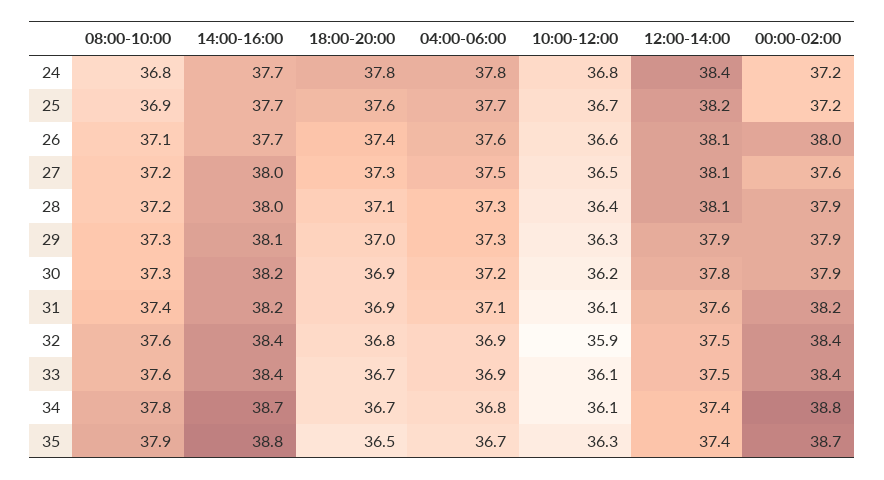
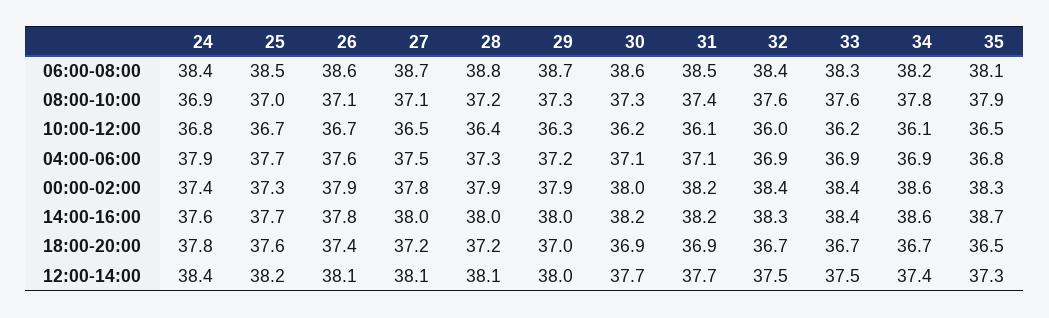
08:00-10:00, 24: 36.8 -> 36.9
14:00-16:00, 24: 37.7 -> 37.6
04:00-06:00, 24: 37.8 -> 37.9
00:00-02:00, 24: 37.2 -> 37.4
08:00-10:00, 25: 36.9 -> 37
00:00-02:00, 25: 37.2 -> 37.3
14:00-16:00, 26: 37.7 -> 37.8
10:00-12:00, 26: 36.6 -> 36.7
00:00-02:00, 26: 38 -> 37.9
08:00-10:00, 27: 37.2 -> 37.1
18:00-20:00, 27: 37.3 -> 37.2
00:00-02:00, 27: 37.6 -> 37.8
18:00-20:00, 28: 37.1 -> 37.2
14:00-16:00, 29: 38.1 -> 38
04:00-06:00, 29: 37.3 -> 37.2
12:00-14:00, 29: 37.9 -> 38
04:00-06:00, 30: 37.2 -> 37.1
12:00-14:00, 30: 37.8 -> 37.7
00:00-02:00, 30: 37.9 -> 38
12:00-14:00, 31: 37.6 -> 37.7
14:00-16:00, 32: 38.4 -> 38.3
18:00-20:00, 32: 36.8 -> 36.7
10:00-12:00, 32: 35.9 -> 36
10:00-12:00, 33: 36.1 -> 36.2
14:00-16:00, 34: 38.7 -> 38.6
04:00-06:00, 34: 36.8 -> 36.9
00:00-02:00, 34: 38.8 -> 38.6
14:00-16:00, 35: 38.8 -> 38.7
04:00-06:00, 35: 36.7 -> 36.8
10:00-12:00, 35: 36.3 -> 36.5
12:00-14:00, 35: 37.4 -> 37.3
00:00-02:00, 35: 38.7 -> 38.3
06:00-08:00, 24: none -> 38.4
06:00-08:00, 25: none -> 38.5
06:00-08:00, 26: none -> 38.6
06:00-08:00, 27: none -> 38.7
06:00-08:00, 28: none -> 38.8
06:00-08:00, 29: none -> 38.7
06:00-08:00, 30: none -> 38.6
06:00-08:00, 31: none -> 38.5
06:00-08:00, 32: none -> 38.4
06:00-08:00, 33: none -> 38.3
06:00-08:00, 34: none -> 38.2
06:00-08:00, 35: none -> 38.1

